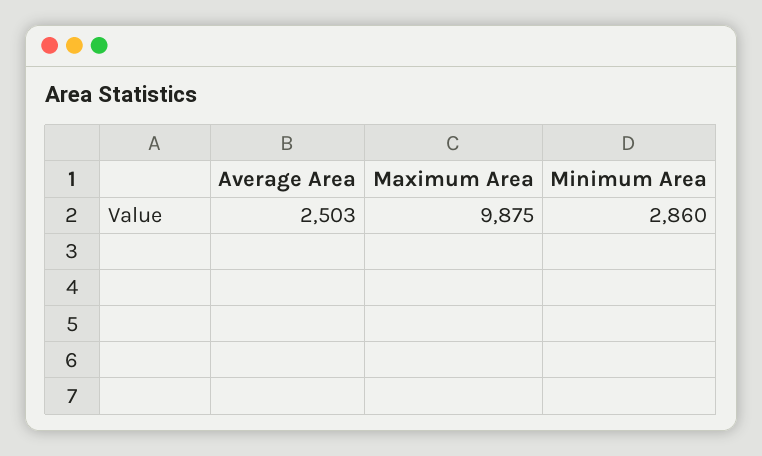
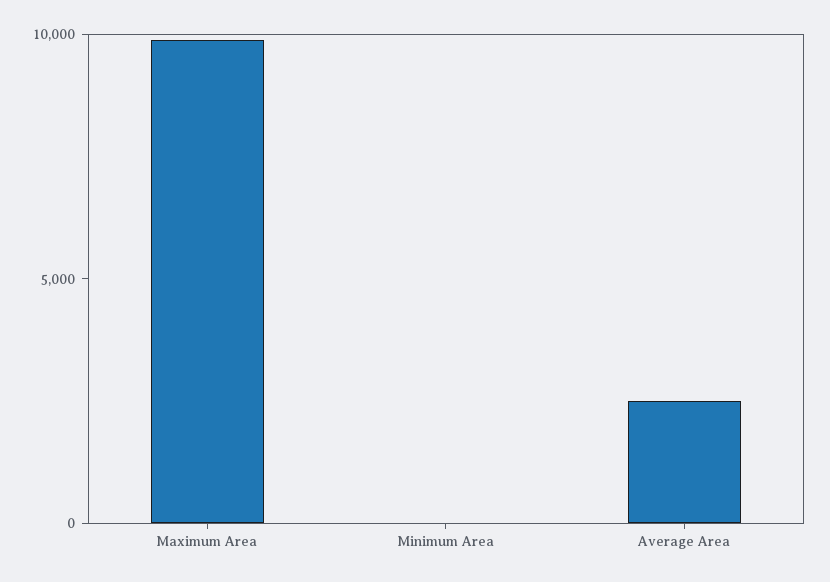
Minimum Area: 2860 -> 0

